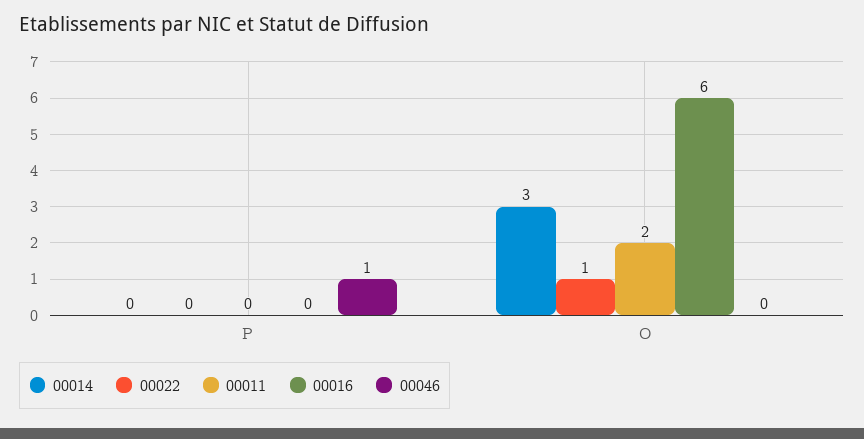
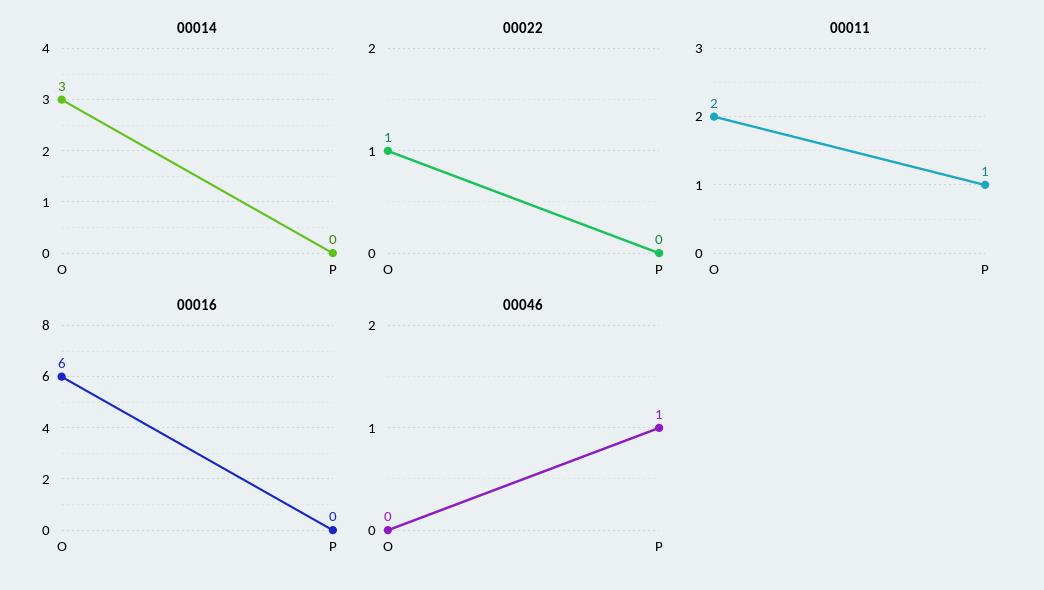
00011, P: 0 -> 1

